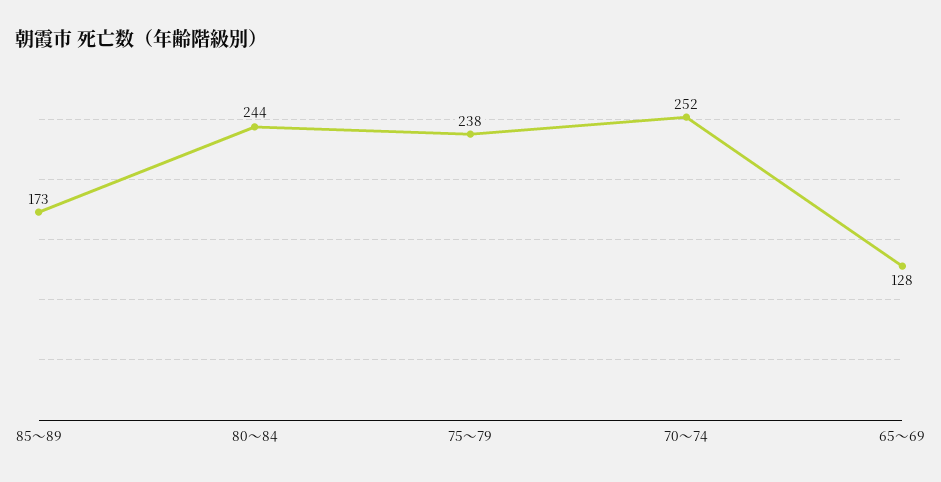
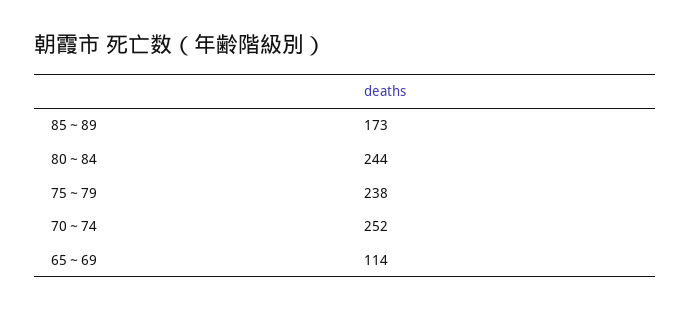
65～69: 128 -> 114

